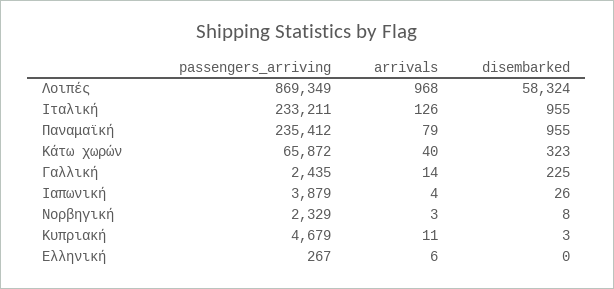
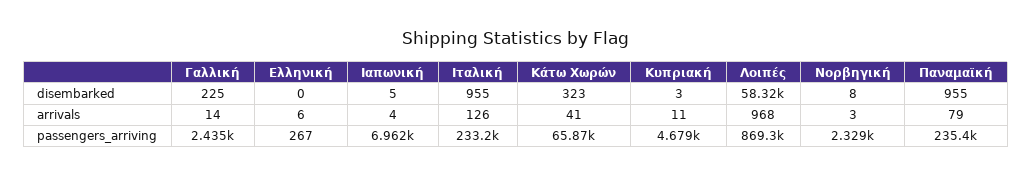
arrivals, Κάτω χωρών: 40 -> 41
passengers_arriving, Ιαπωνική: 3879 -> 6962
disembarked, Ιαπωνική: 26 -> 5

